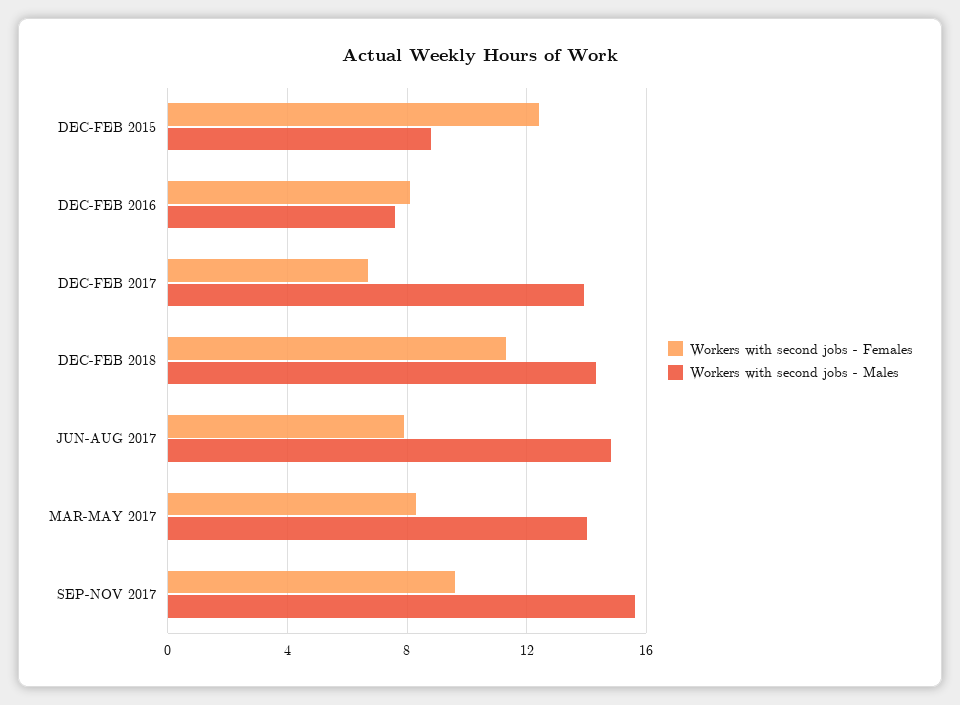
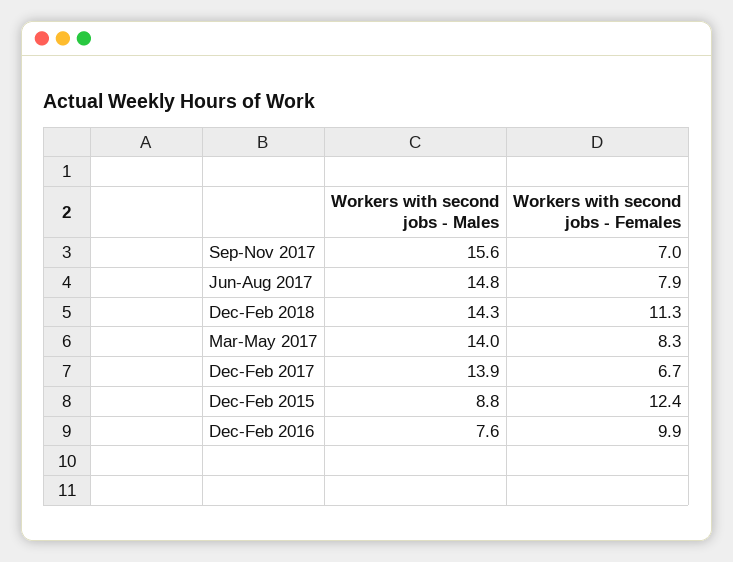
Workers with second jobs - Females, DEC-FEB 2016: 8 -> 9.9
Workers with second jobs - Females, SEP-NOV 2017: 9.5 -> 7

